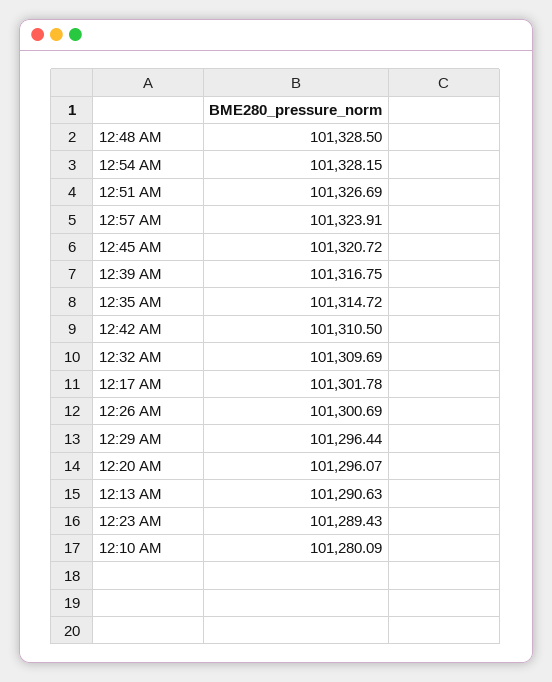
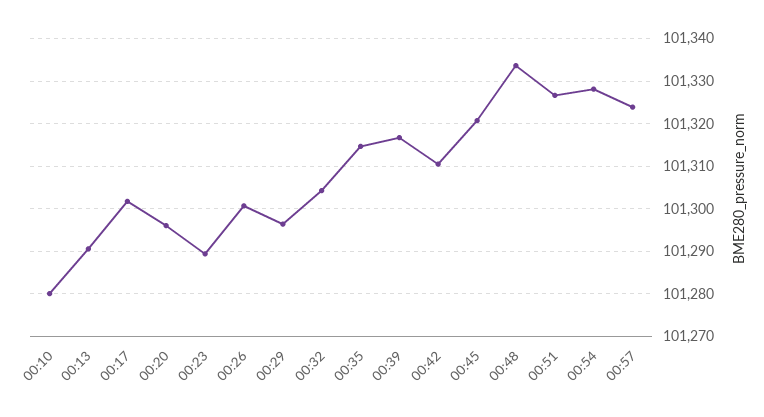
12:48 AM: 101328.5 -> 101334
12:32 AM: 101309.69 -> 101304

